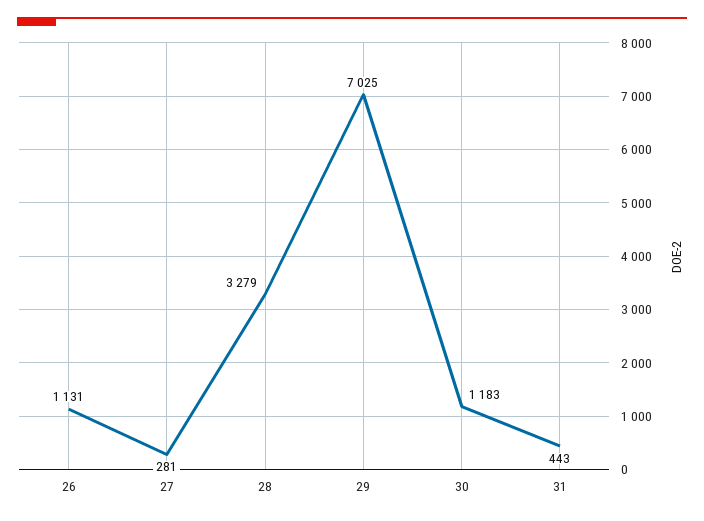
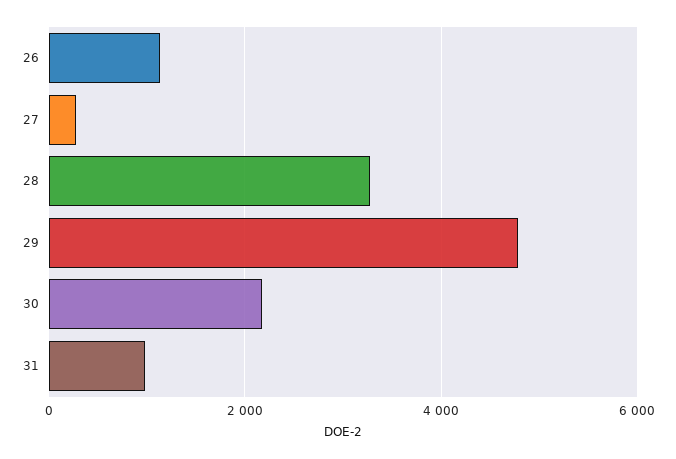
29: 7025 -> 4800
30: 1183 -> 2200
31: 443 -> 1000

